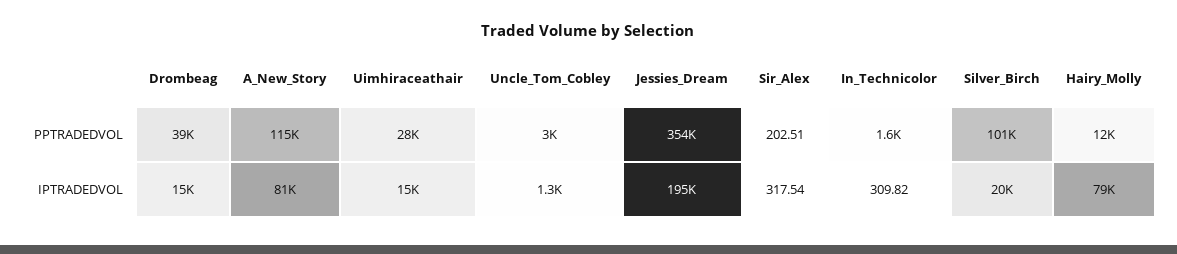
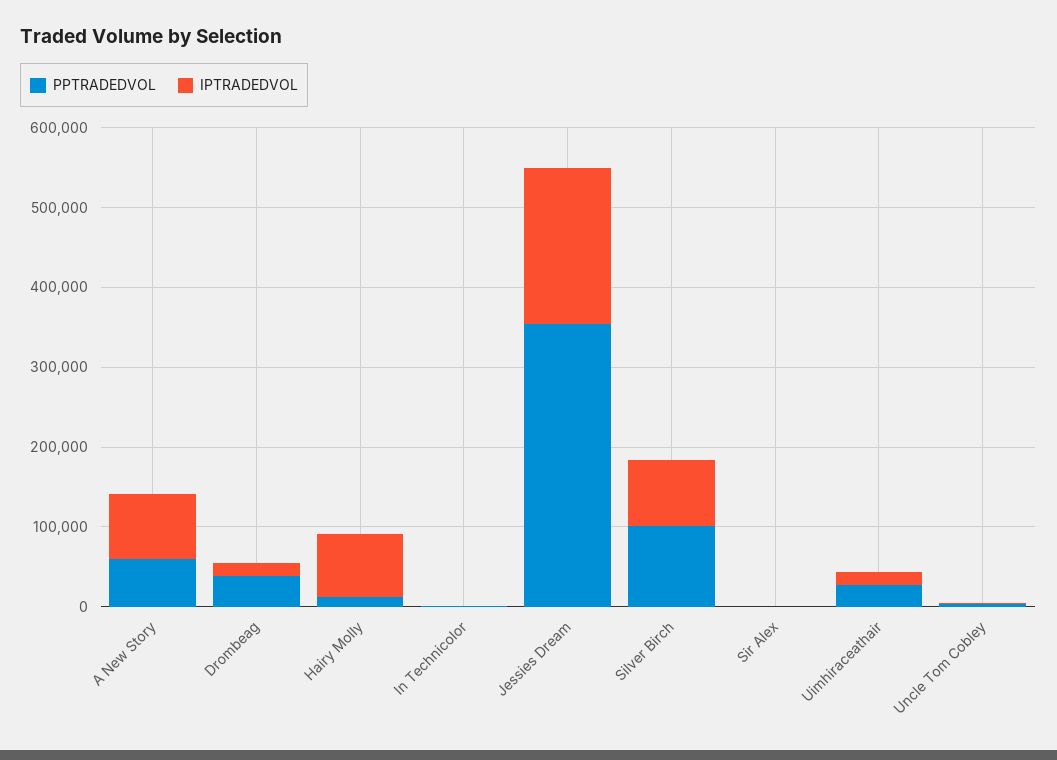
PPTRADEDVOL, A_New_Story: 115000 -> 60000
IPTRADEDVOL, Silver_Birch: 20000 -> 80000

